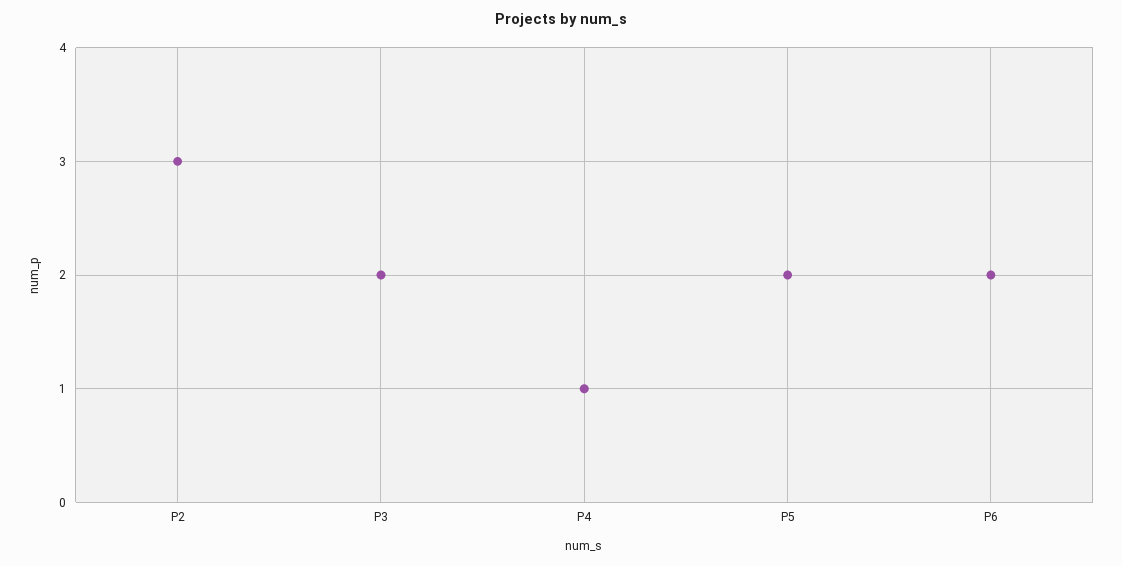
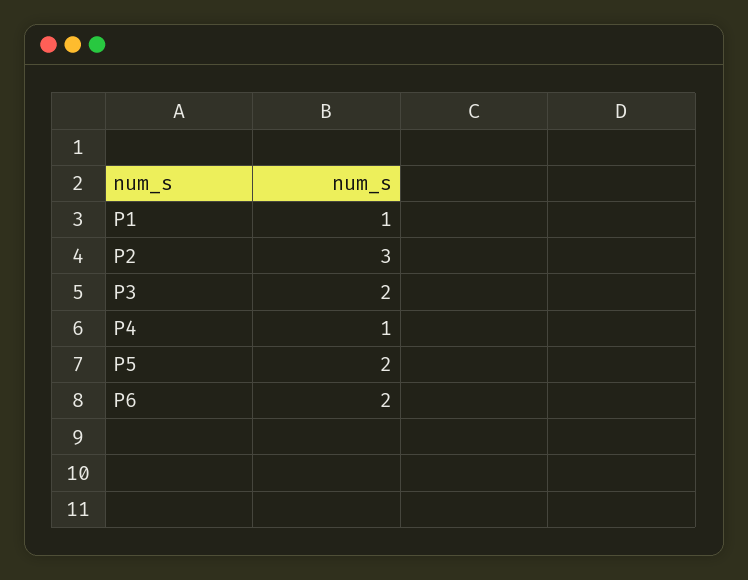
P1: none -> 1

